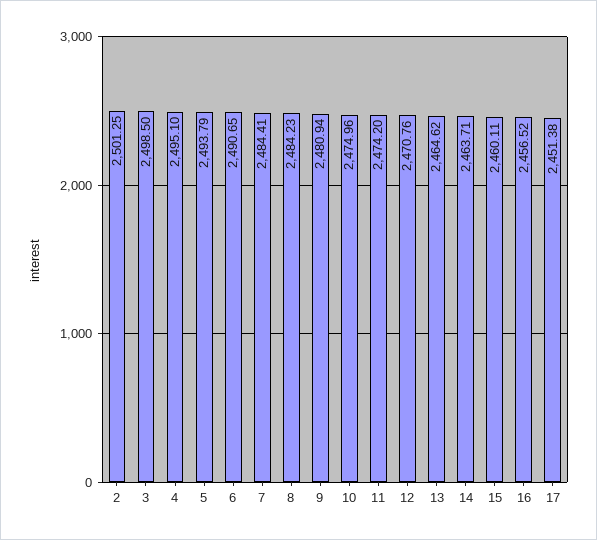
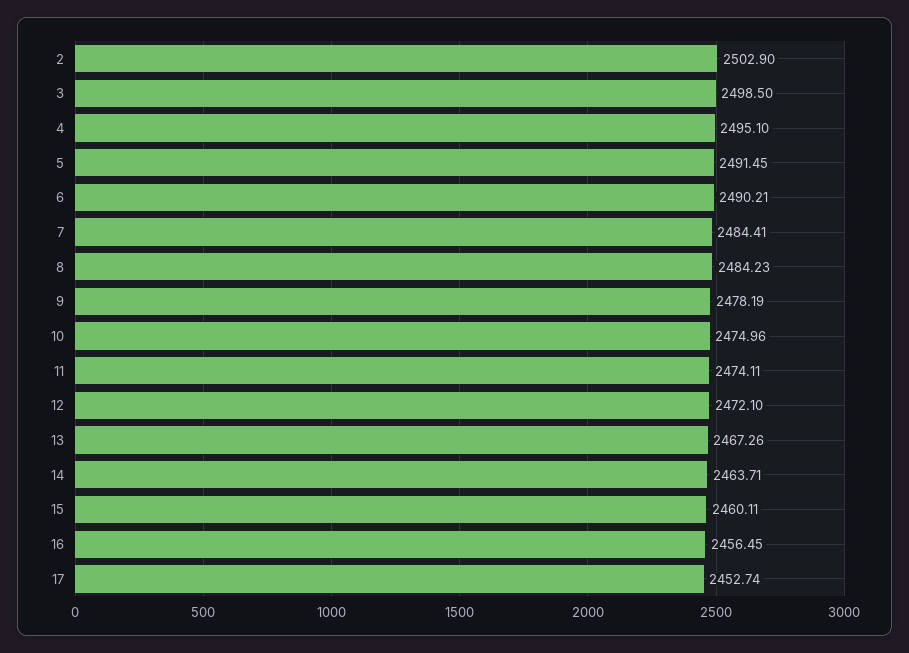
2: 2501.25 -> 2502.9
5: 2493.79 -> 2491.45
6: 2490.65 -> 2490.21
9: 2480.94 -> 2478.19
11: 2474.2 -> 2474.11
12: 2470.76 -> 2472.1
13: 2464.62 -> 2467.26
16: 2456.52 -> 2456.45
17: 2451.38 -> 2452.74

